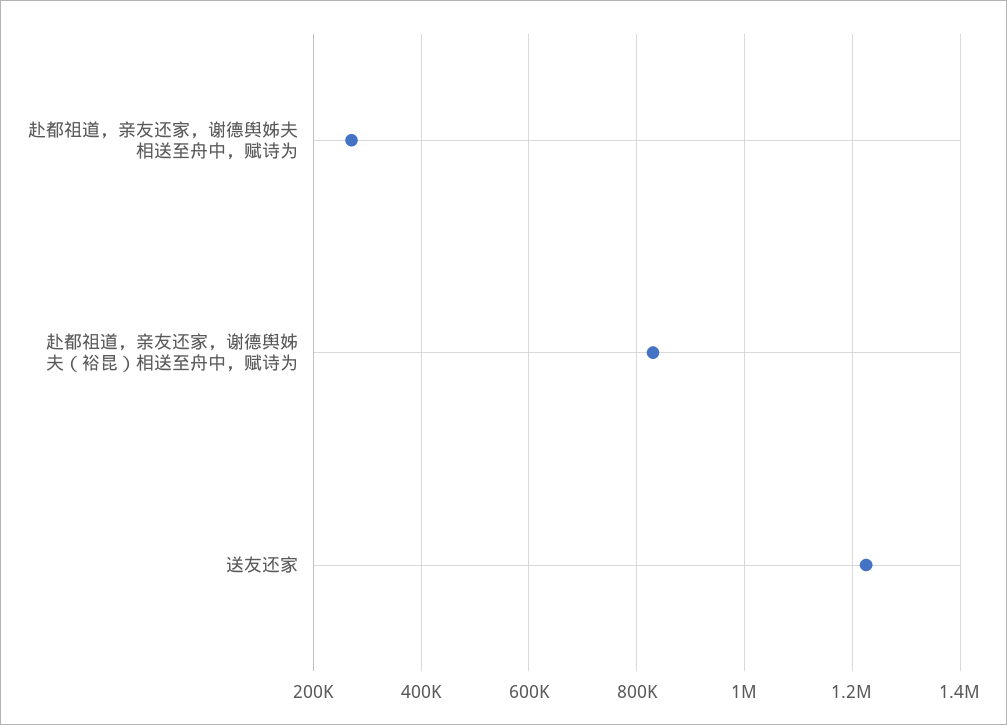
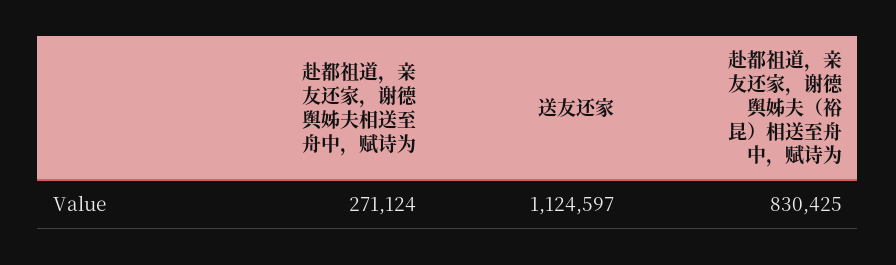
送友还家: 1220000 -> 1124597

